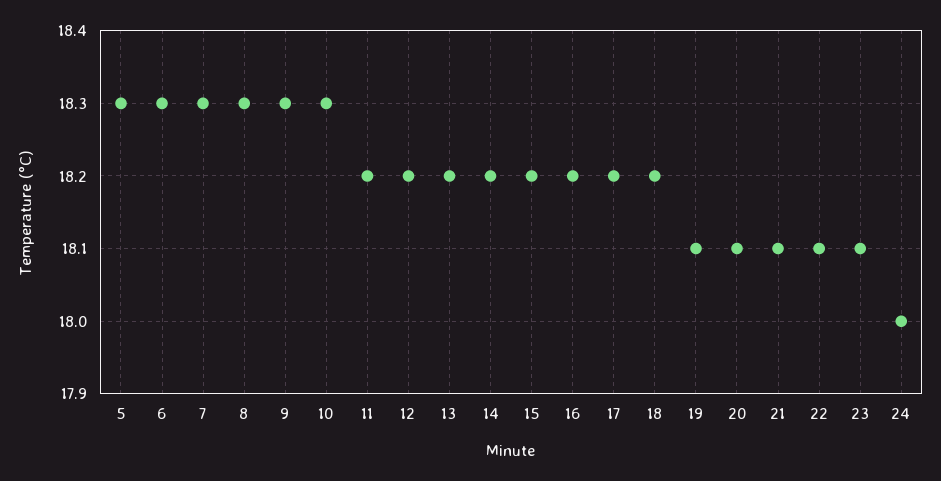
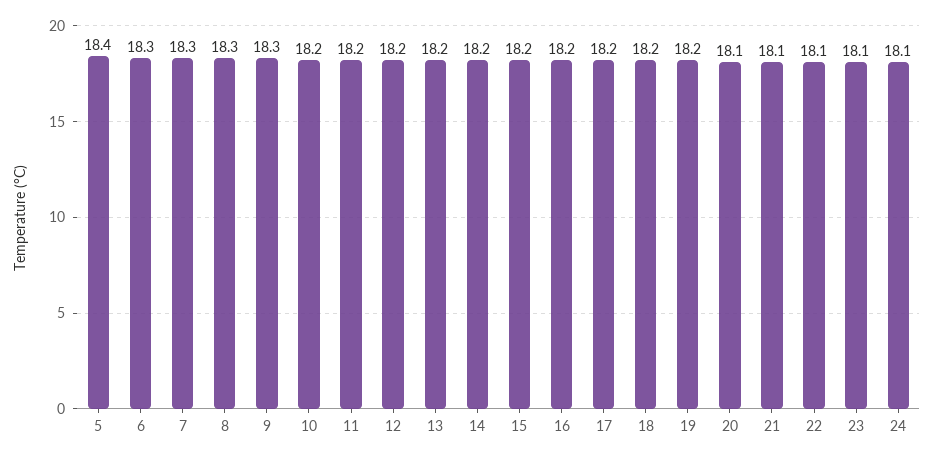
5: 18.3 -> 18.4
10: 18.3 -> 18.2
19: 18.1 -> 18.2
24: 18 -> 18.1

